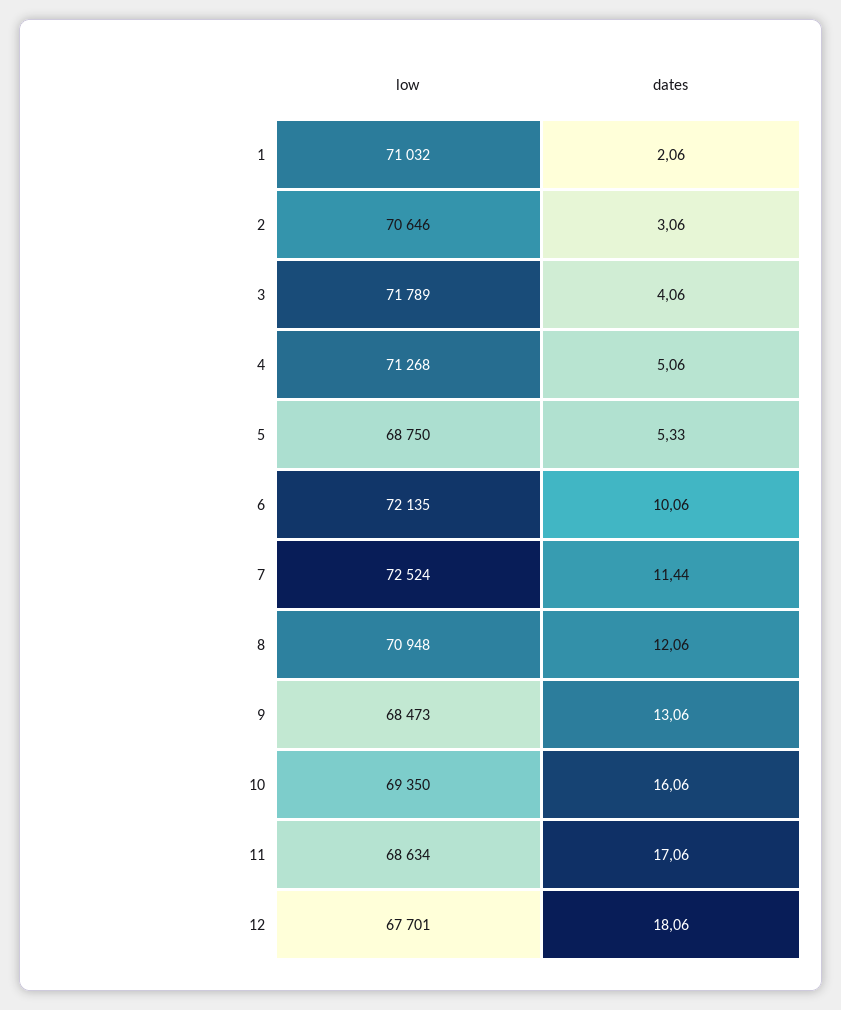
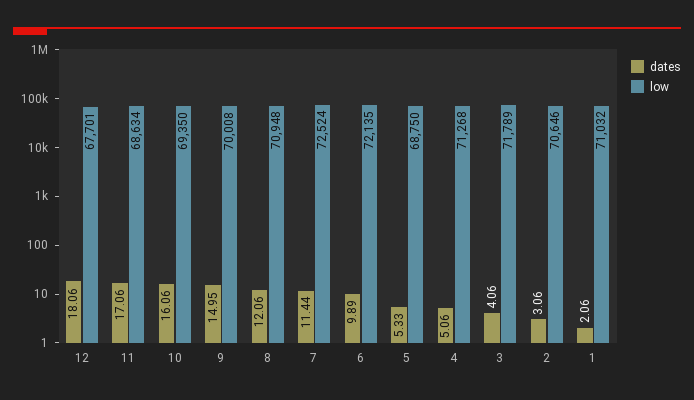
dates, 6: 10.06 -> 9.89
low, 9: 68473 -> 70008
dates, 9: 13.06 -> 14.95

